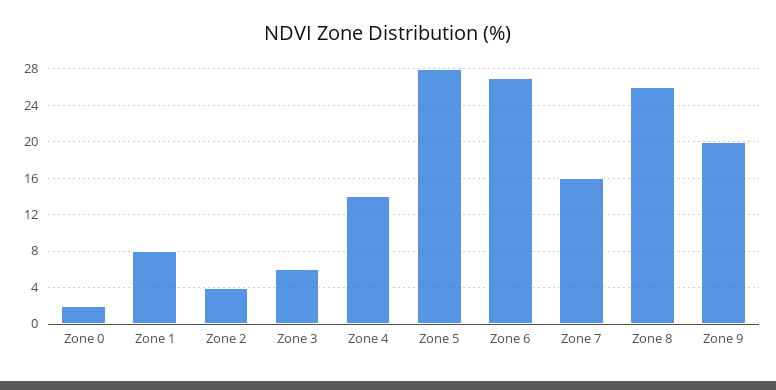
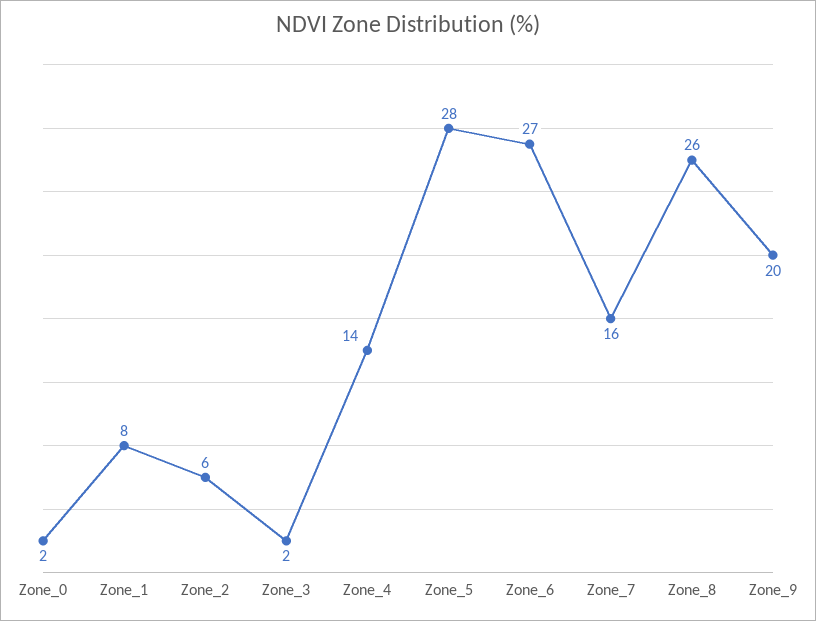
Zone 2: 4 -> 6
Zone 3: 6 -> 2

